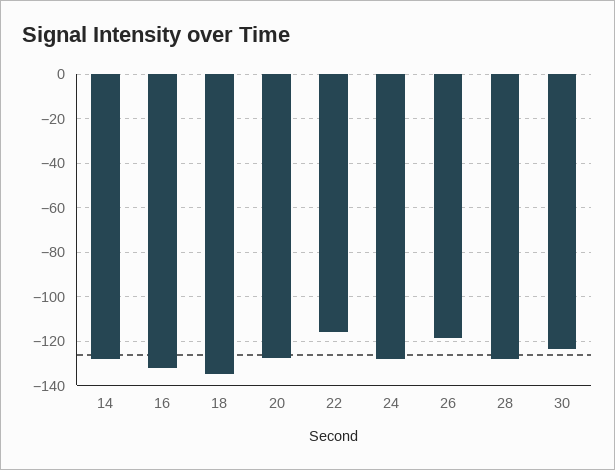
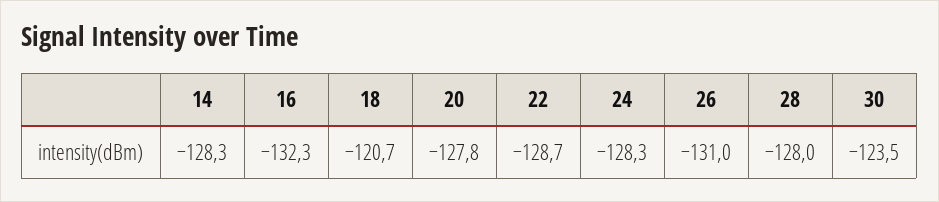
18: -135 -> -120.7
22: -115 -> -128.7
26: -120 -> -131

